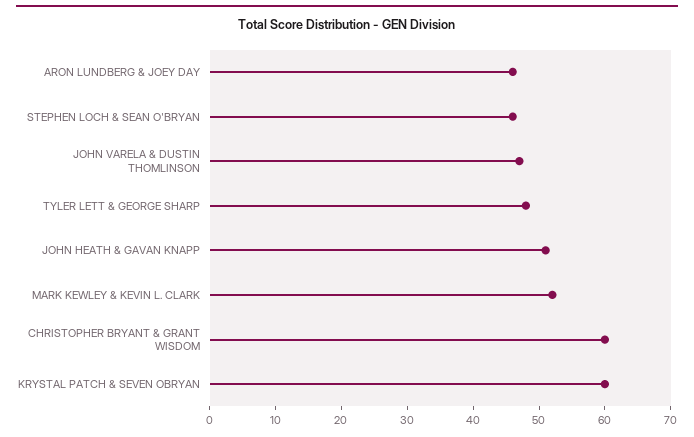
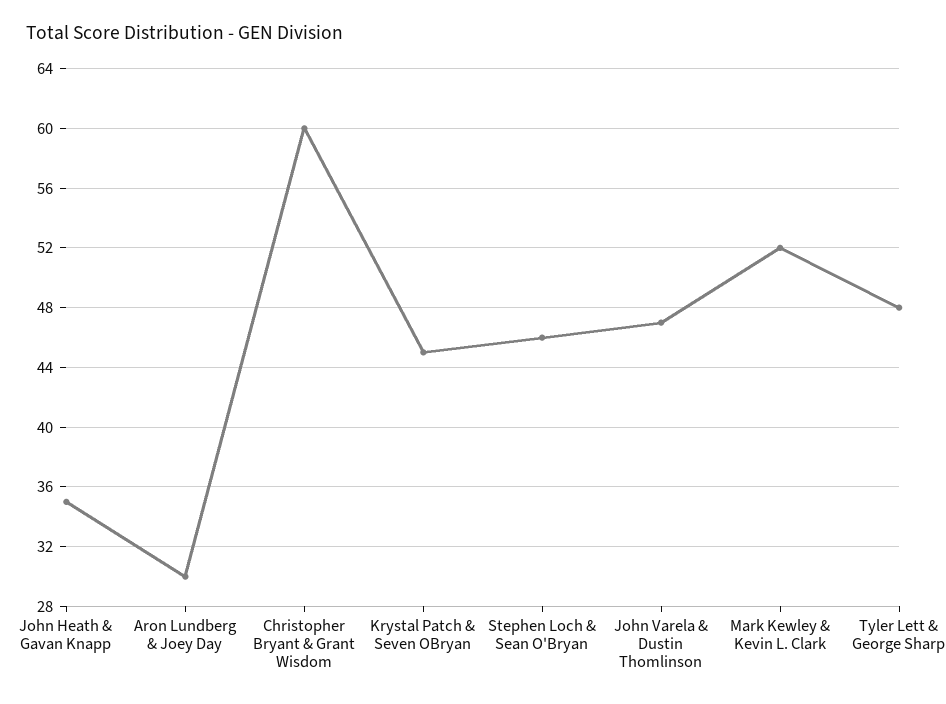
ARON LUNDBERG & JOEY DAY: 45 -> 30
JOHN HEATH & GAVAN KNAPP: 50 -> 35
KRYSTAL PATCH & SEVEN OBRYAN: 60 -> 45

